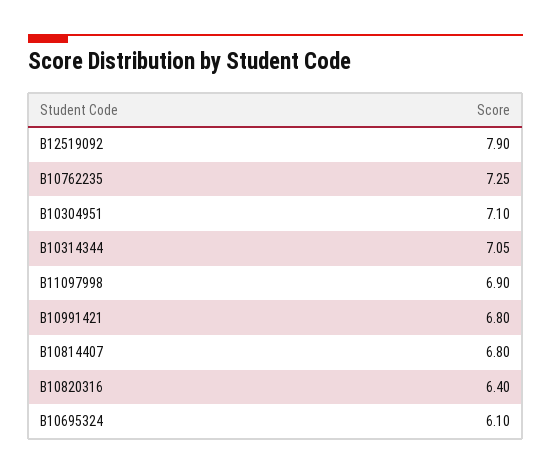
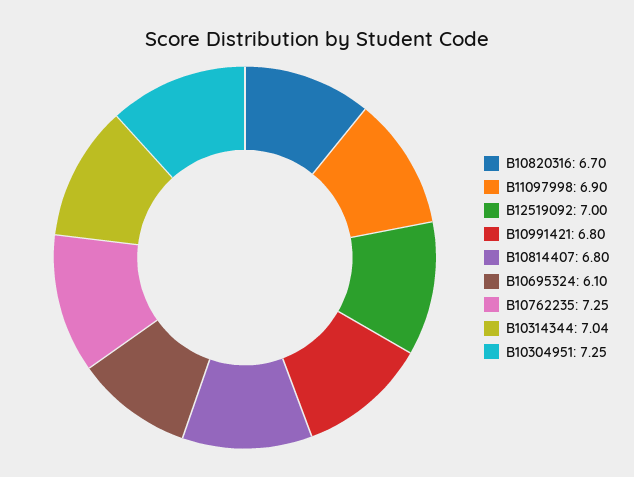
B12519092: 7.9 -> 7
B10304951: 7.1 -> 7.25
B10314344: 7.05 -> 7.04
B10820316: 6.4 -> 6.7

